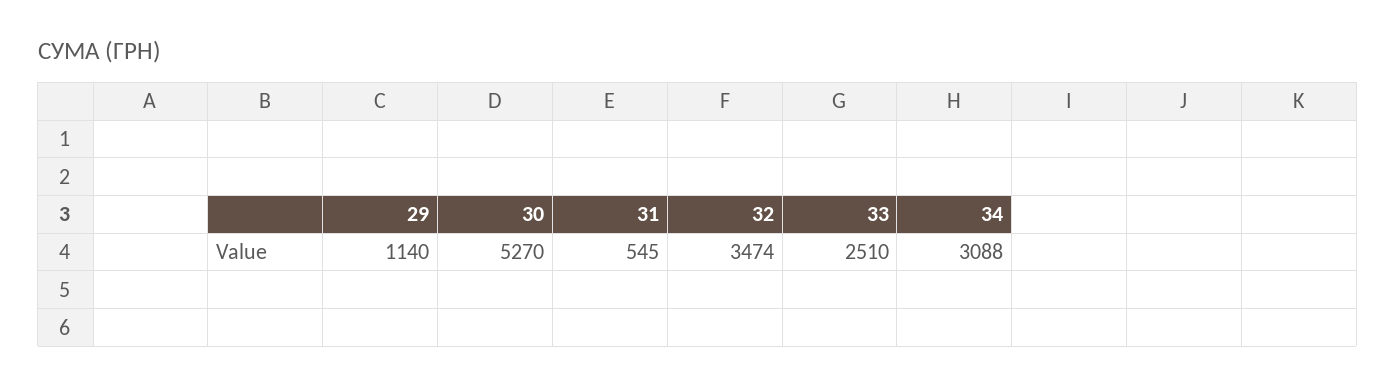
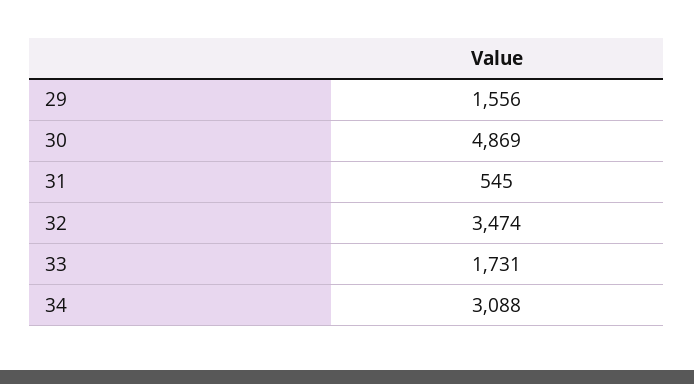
29: 1140 -> 1556
30: 5270 -> 4869
33: 2510 -> 1731

